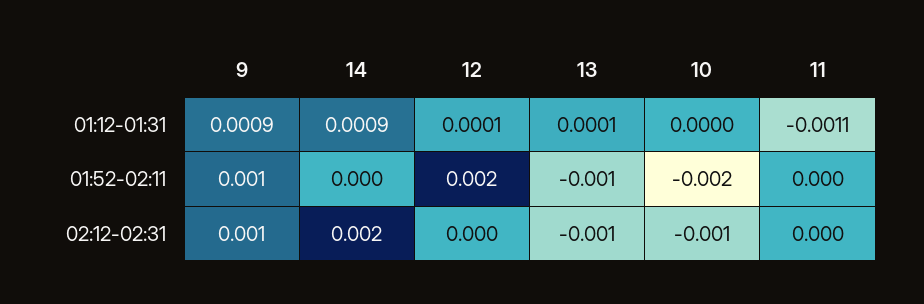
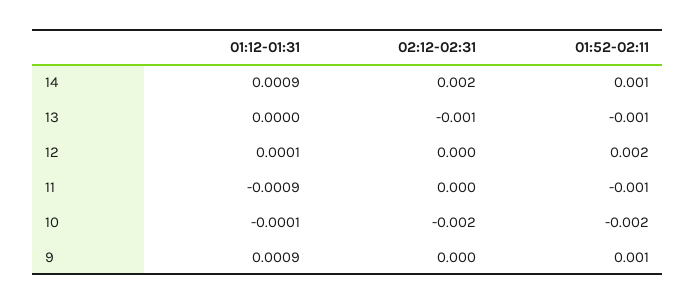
13, 01:12-01:31: 0.0001 -> 0
10, 01:12-01:31: 0 -> -0.0001
11, 01:12-01:31: -0.0011 -> -0.0009
14, 01:52-02:11: 0 -> 0.001
11, 01:52-02:11: 0 -> -0.001
9, 02:12-02:31: 0.001 -> 0
10, 02:12-02:31: -0.001 -> -0.002

